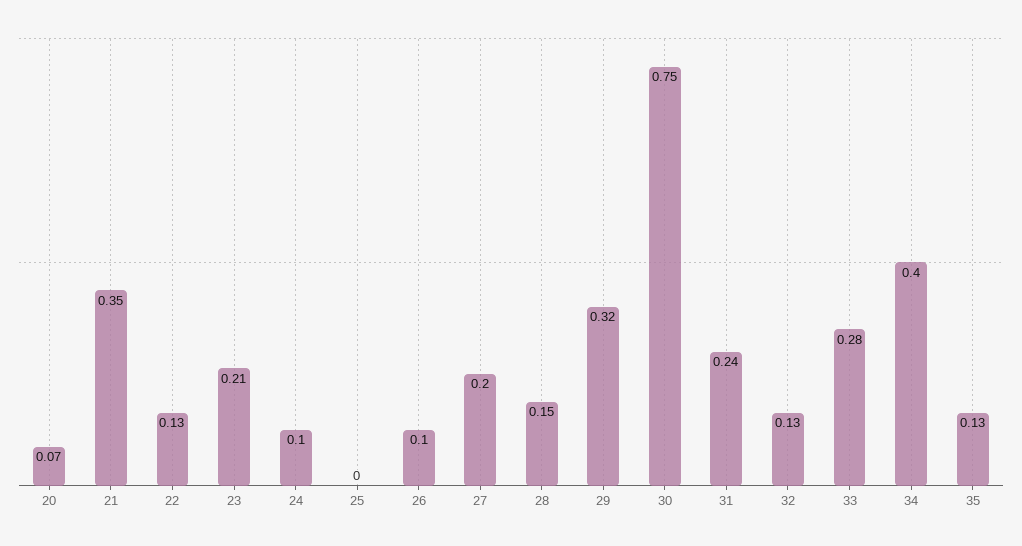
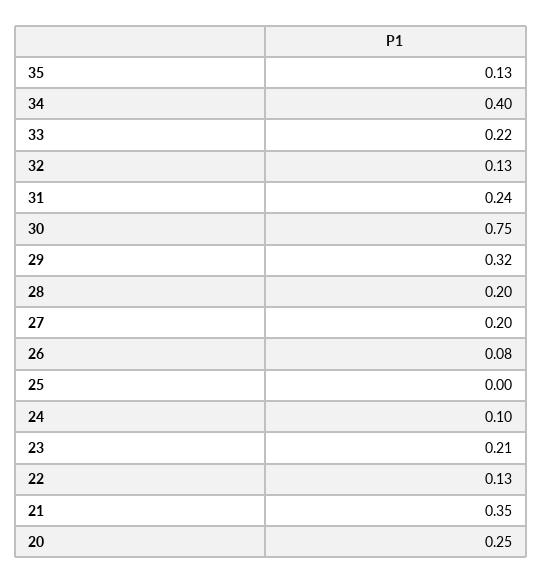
20: 0.07 -> 0.25
26: 0.1 -> 0.08
28: 0.15 -> 0.2
33: 0.28 -> 0.22

